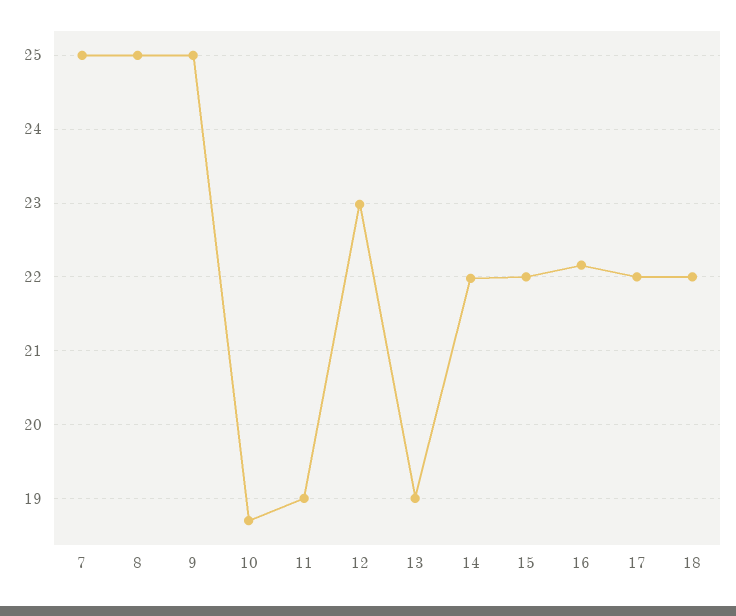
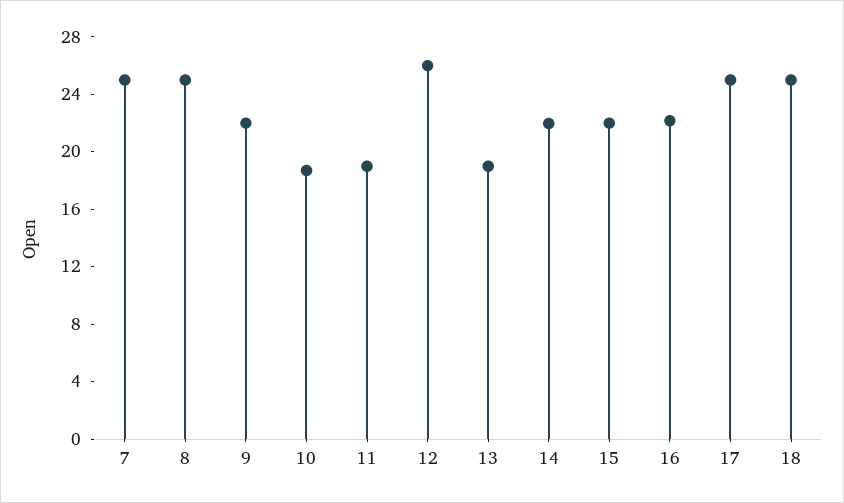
9: 25 -> 22
12: 23 -> 26
17: 22 -> 25
18: 22 -> 25

